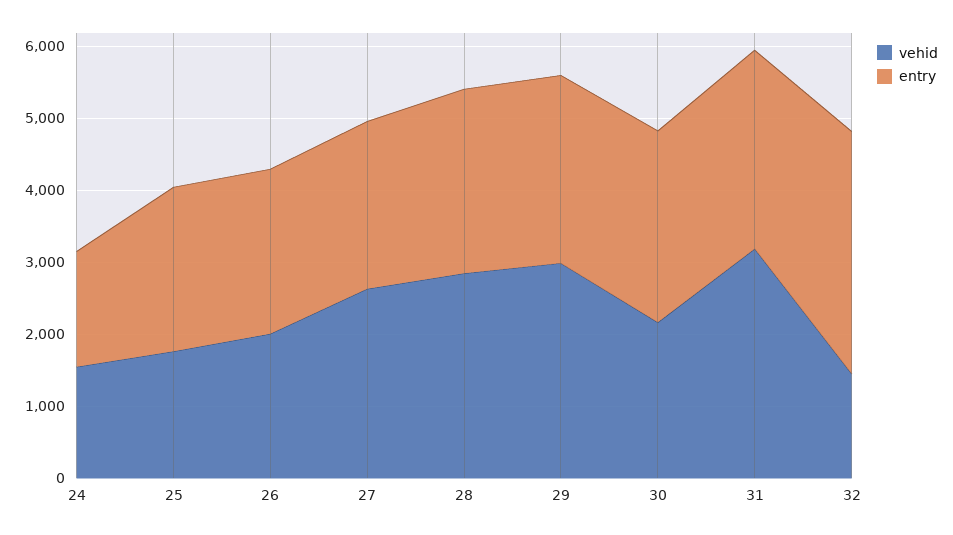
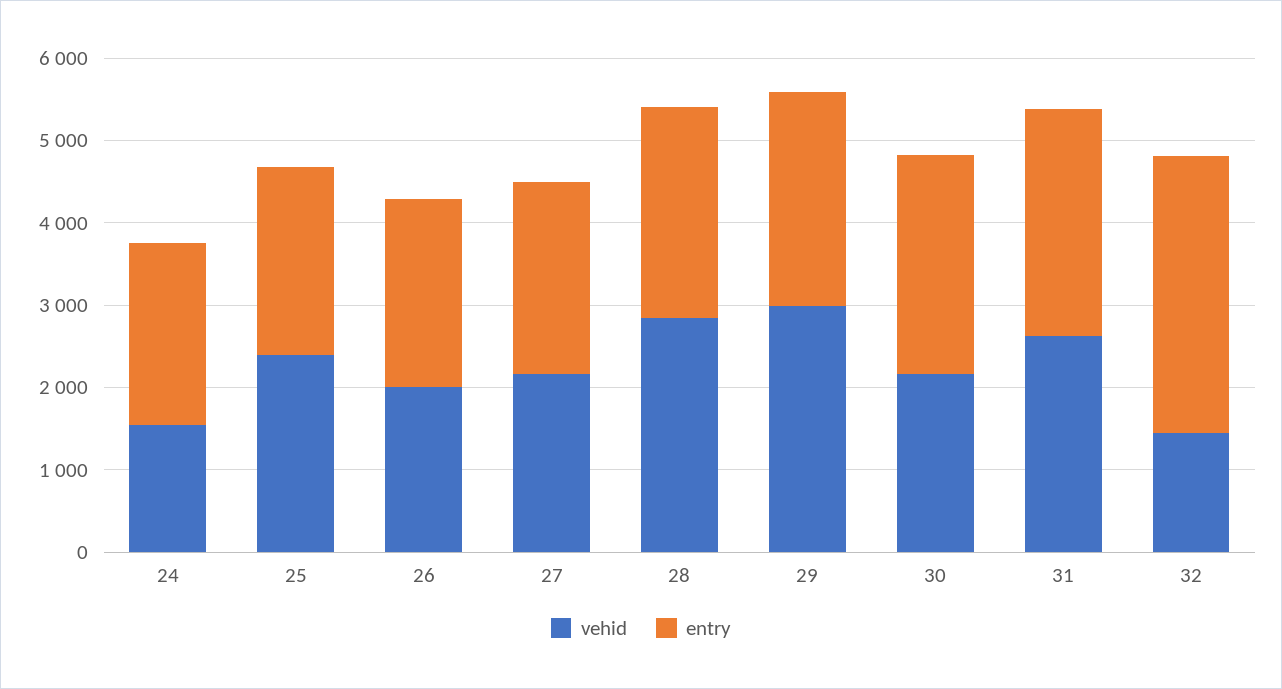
entry, 24: 1600 -> 2200
vehid, 25: 1800 -> 2400
vehid, 27: 2600 -> 2200
vehid, 31: 3200 -> 2600

